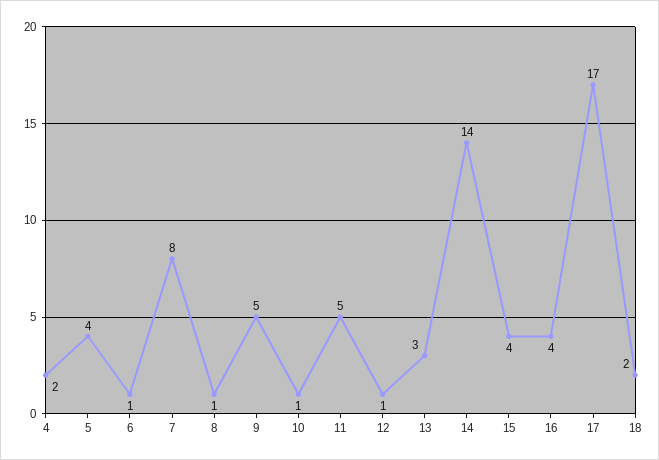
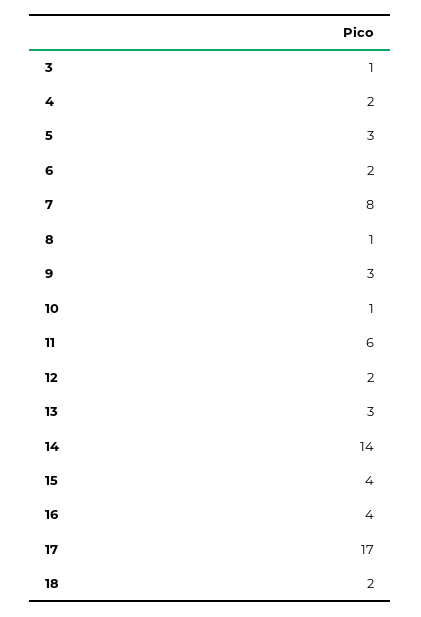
5: 4 -> 3
6: 1 -> 2
9: 5 -> 3
11: 5 -> 6
12: 1 -> 2
3: none -> 1

